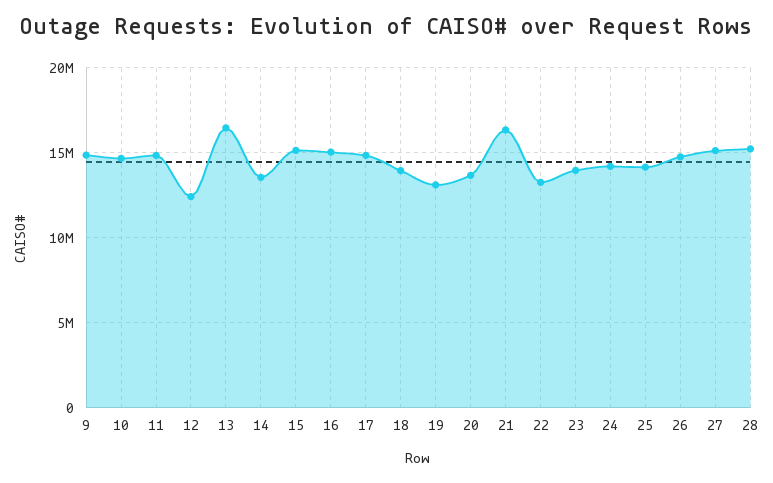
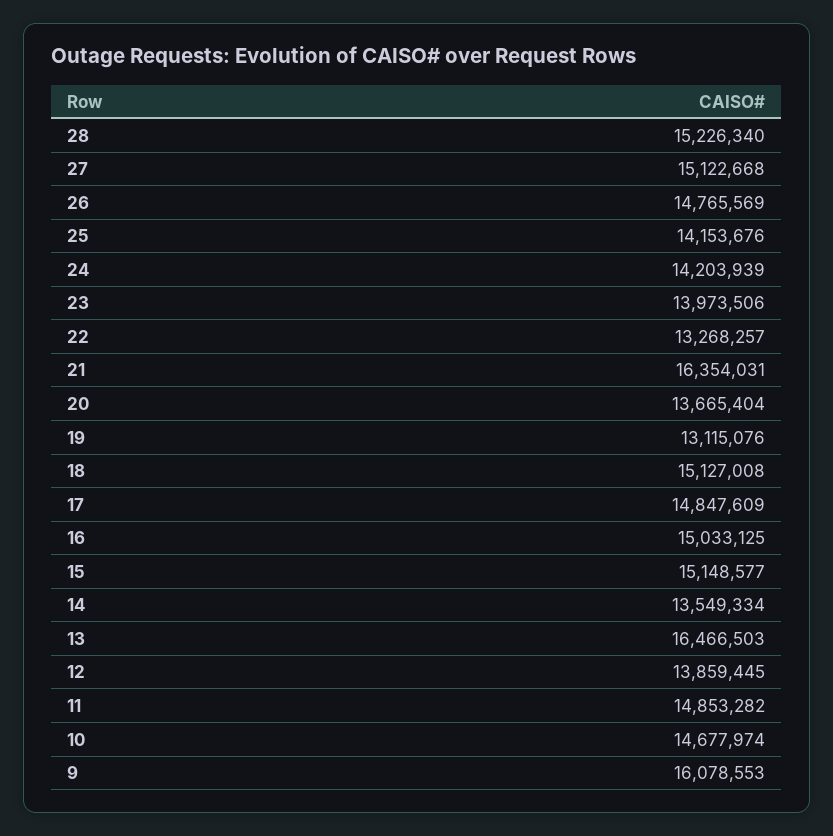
9: 15000000 -> 16078553
12: 12500000 -> 13859445
18: 14000000 -> 15127008

